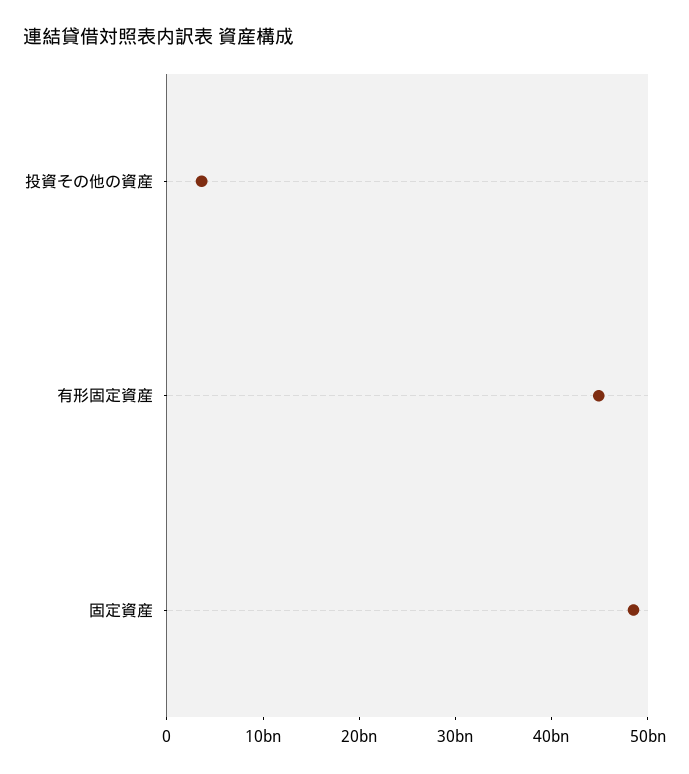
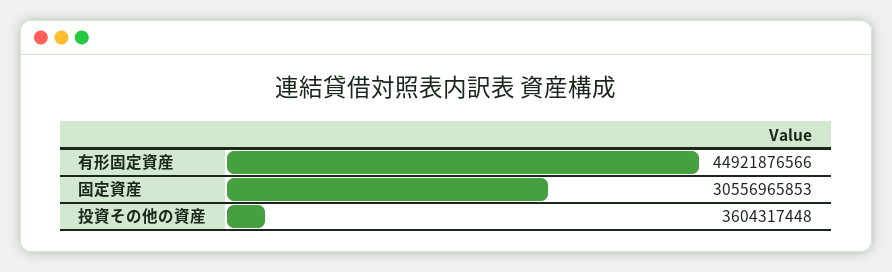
固定資産: 48000000000 -> 30556965853

